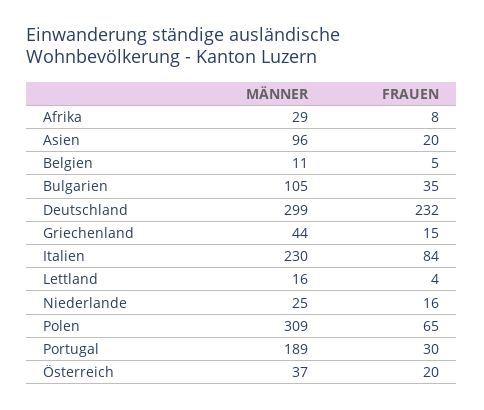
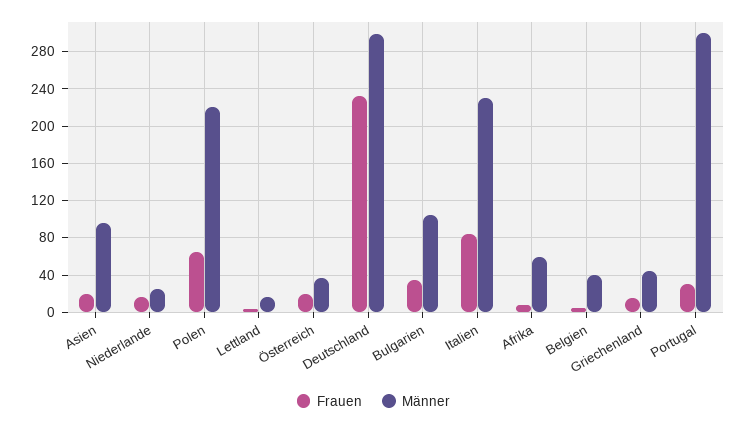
MÄNNER, Afrika: 29 -> 60
MÄNNER, Belgien: 11 -> 40
MÄNNER, Polen: 309 -> 220
MÄNNER, Portugal: 189 -> 300

